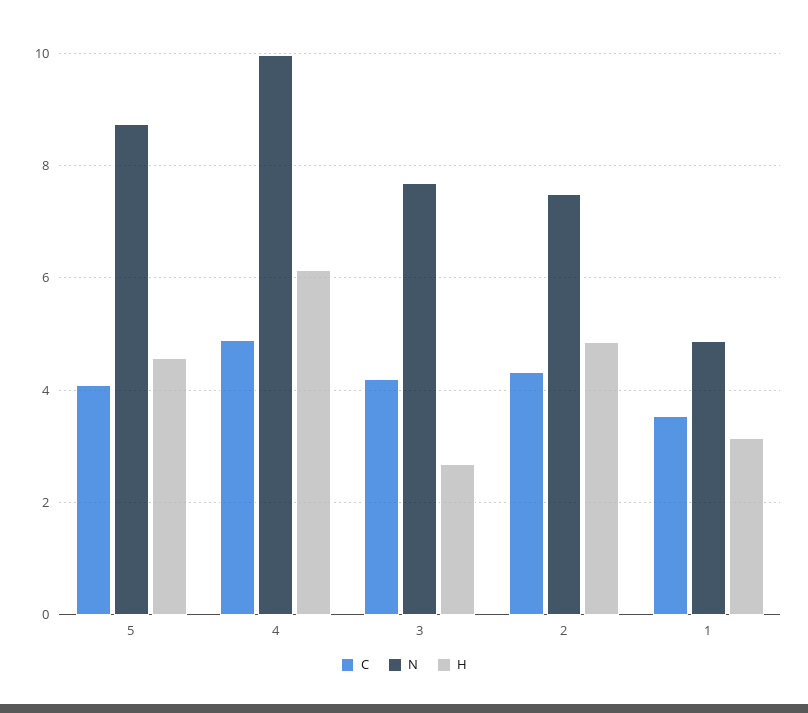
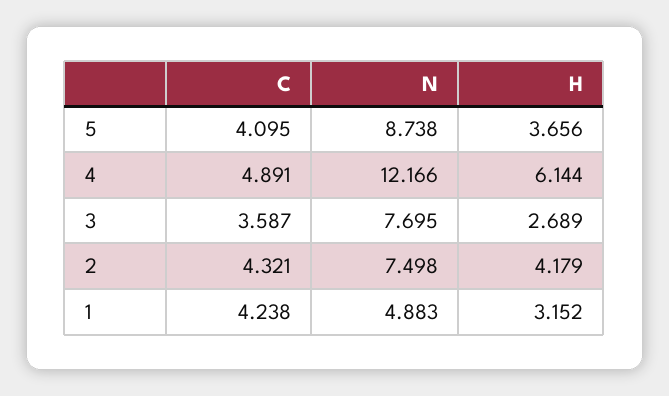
H, 5: 4.6 -> 3.656
N, 4: 10 -> 12.166
C, 3: 4.2 -> 3.587
H, 2: 4.8 -> 4.179
C, 1: 3.6 -> 4.238

